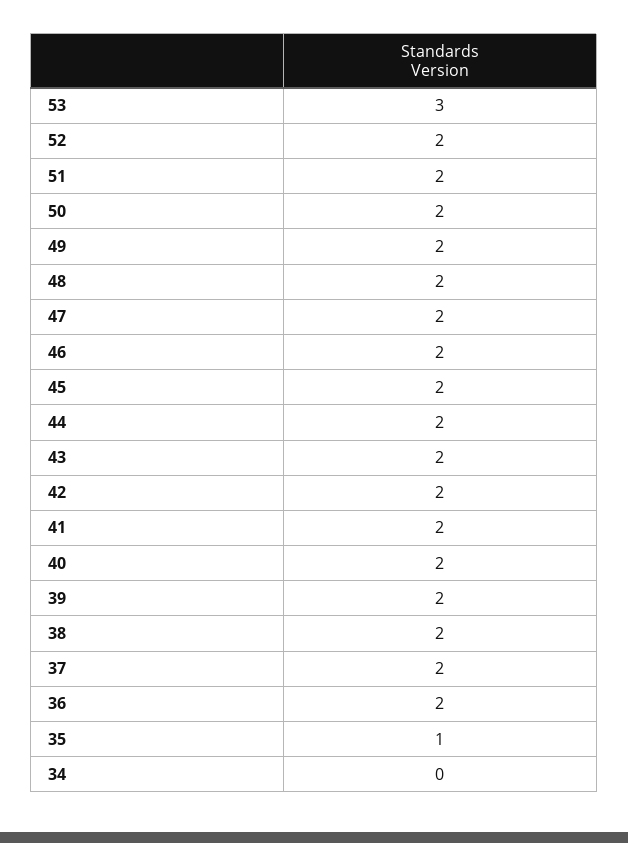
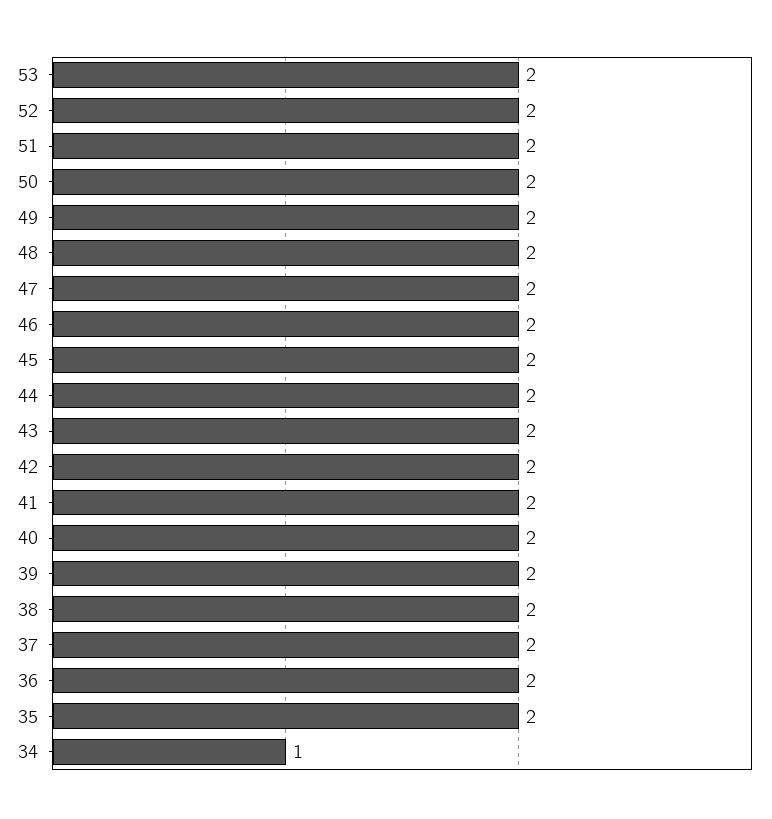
53: 3 -> 2
35: 1 -> 2
34: 0 -> 1

